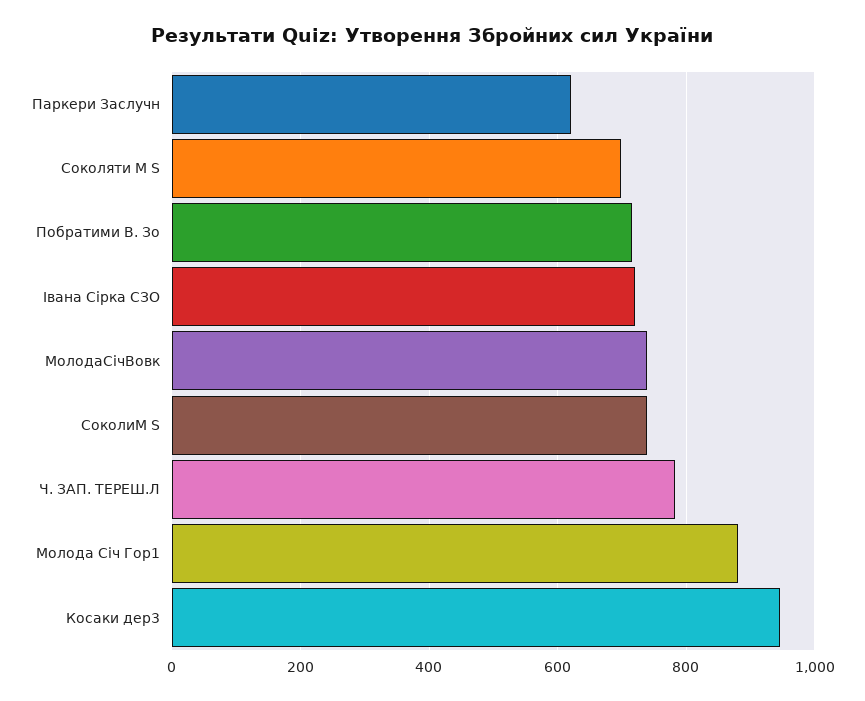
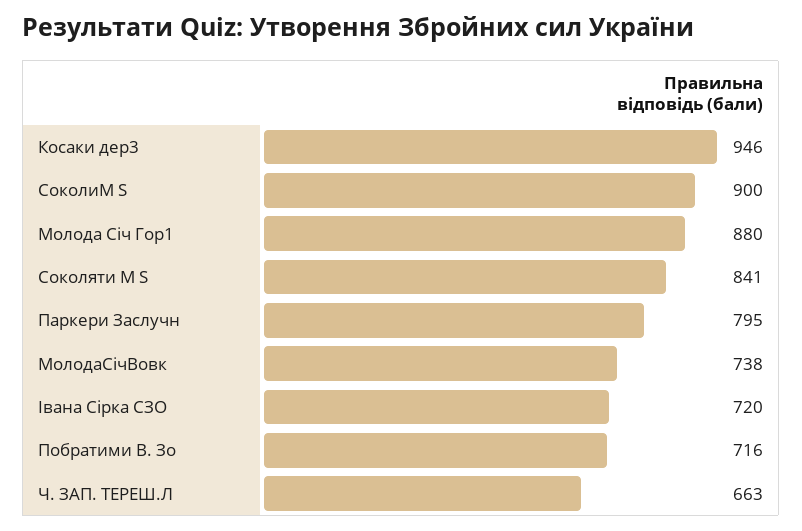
Паркери Заслучн: 620 -> 795
Соколяти М S: 700 -> 841
СоколиM S: 740 -> 900
Ч. ЗАП. ТЕРЕШ.Л: 780 -> 663

